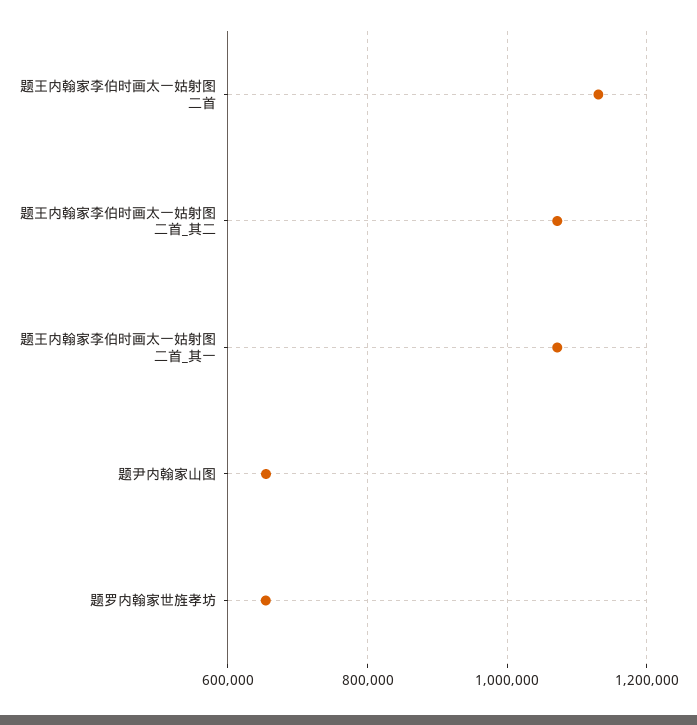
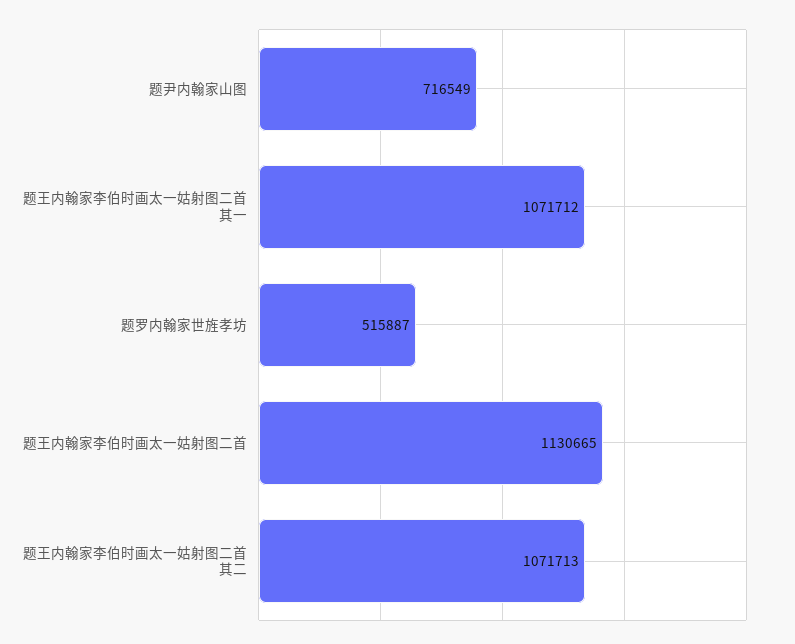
题尹内翰家山图: 660000 -> 716549
题罗内翰家世旌孝坊: 660000 -> 515887

